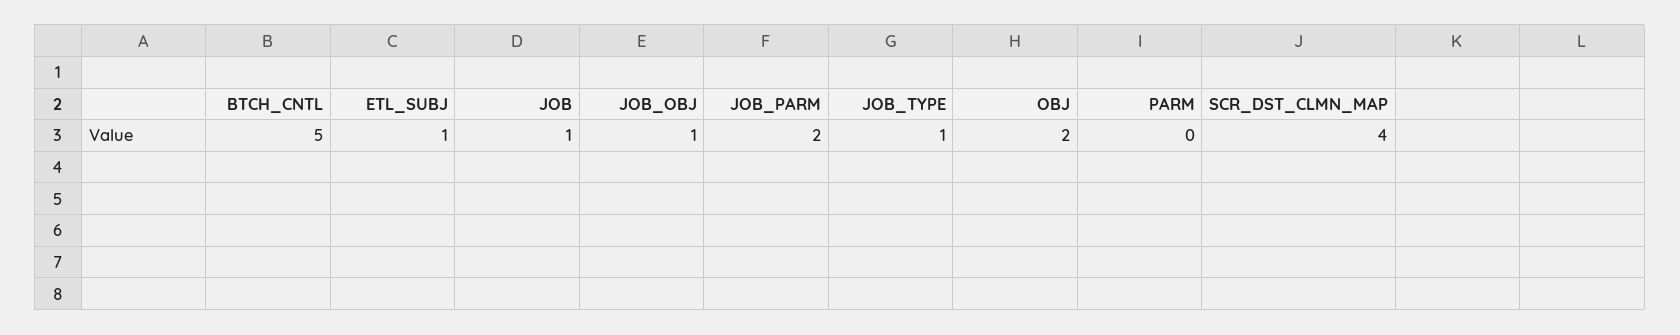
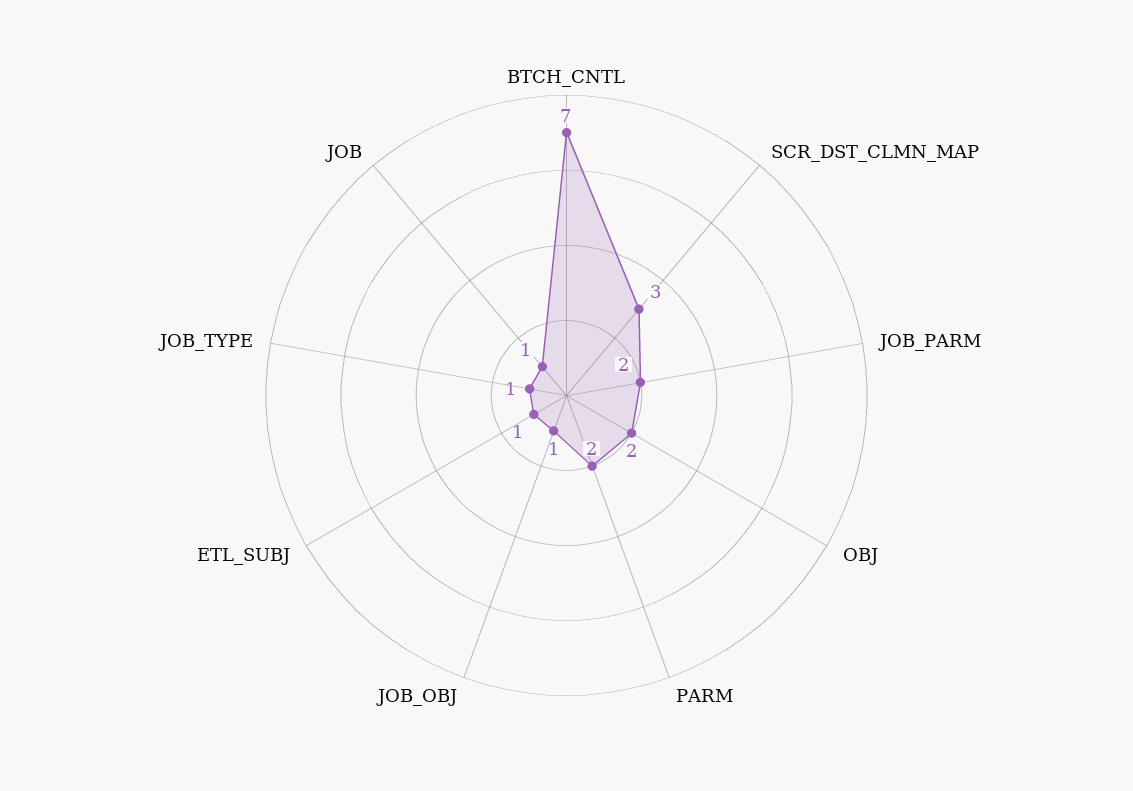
BTCH_CNTL: 5 -> 7
PARM: 0 -> 2
SCR_DST_CLMN_MAP: 4 -> 3

